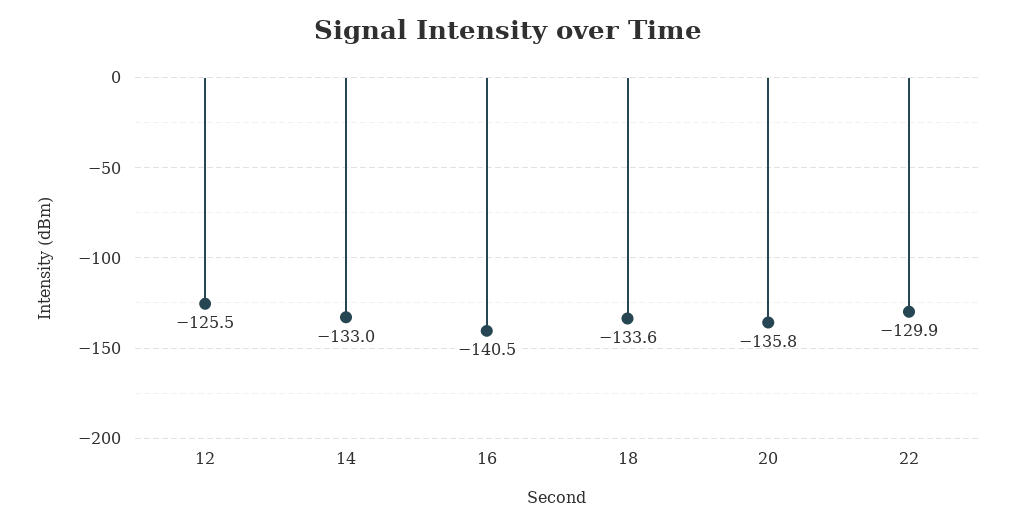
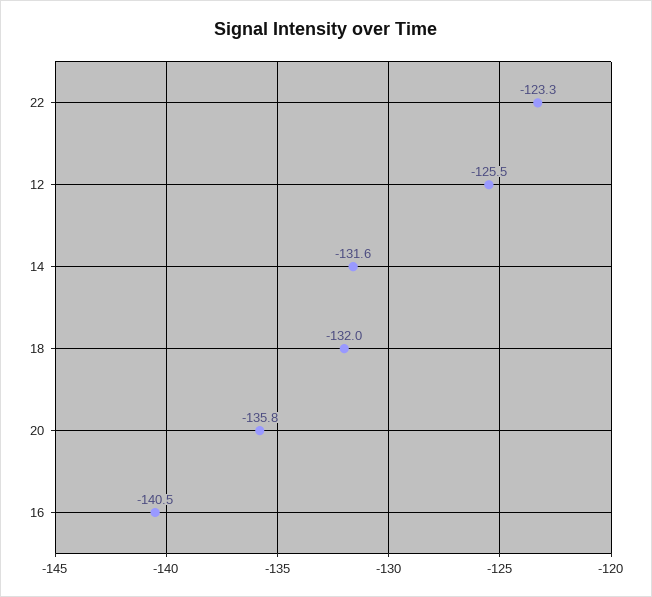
14: -133 -> -131.6
18: -133.6 -> -132
22: -129.9 -> -123.3

